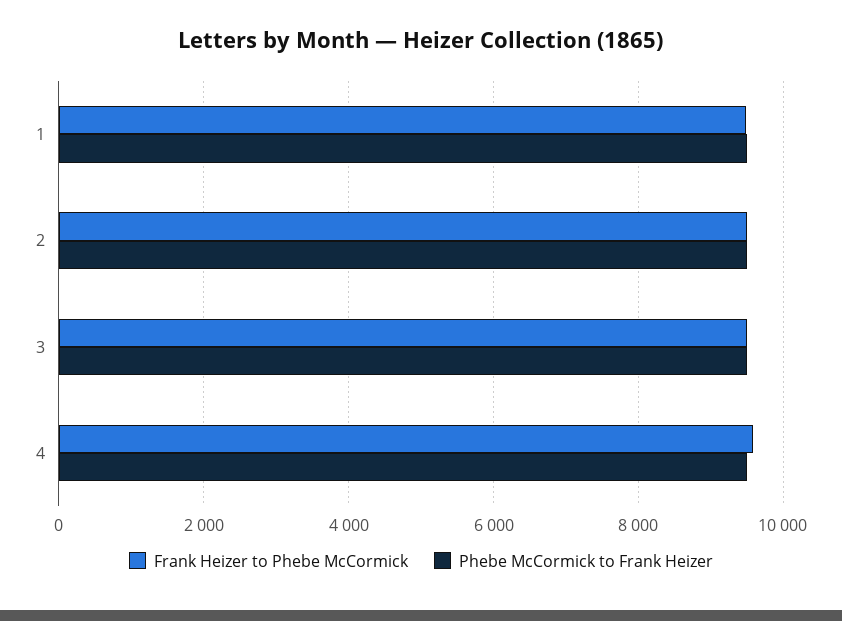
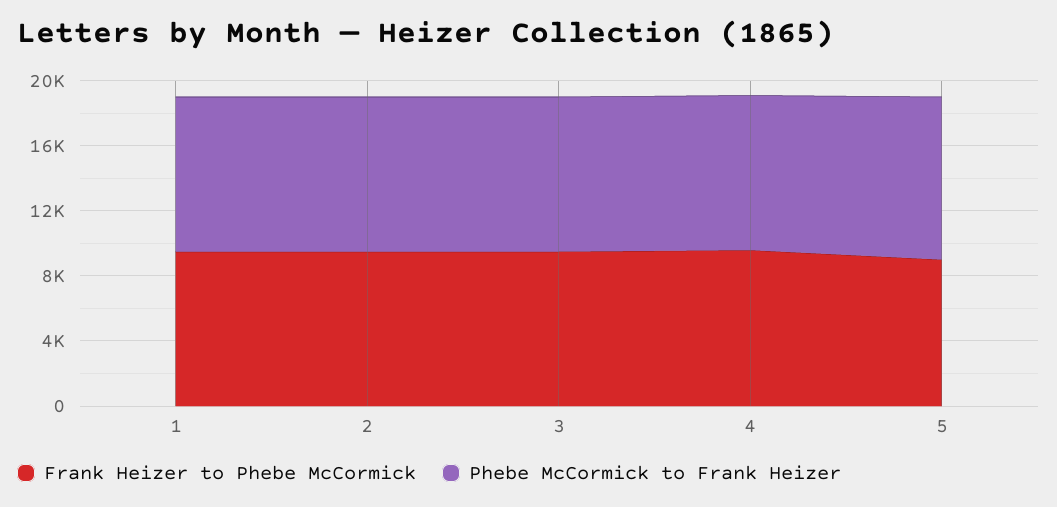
Frank Heizer to Phebe McCormick, 5: none -> 9000
Phebe McCormick to Frank Heizer, 5: none -> 10000

